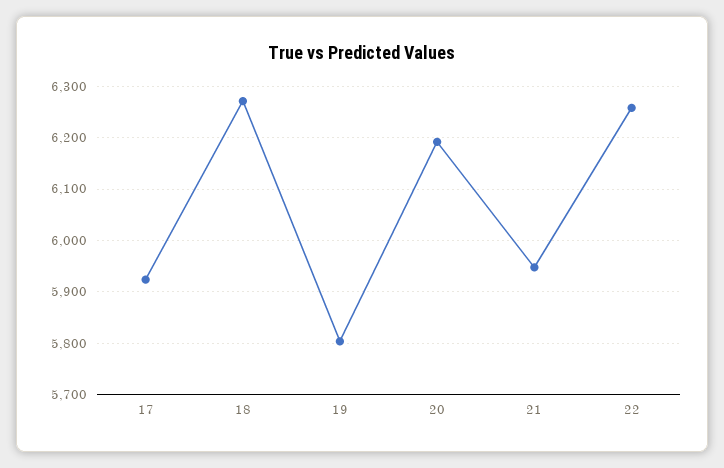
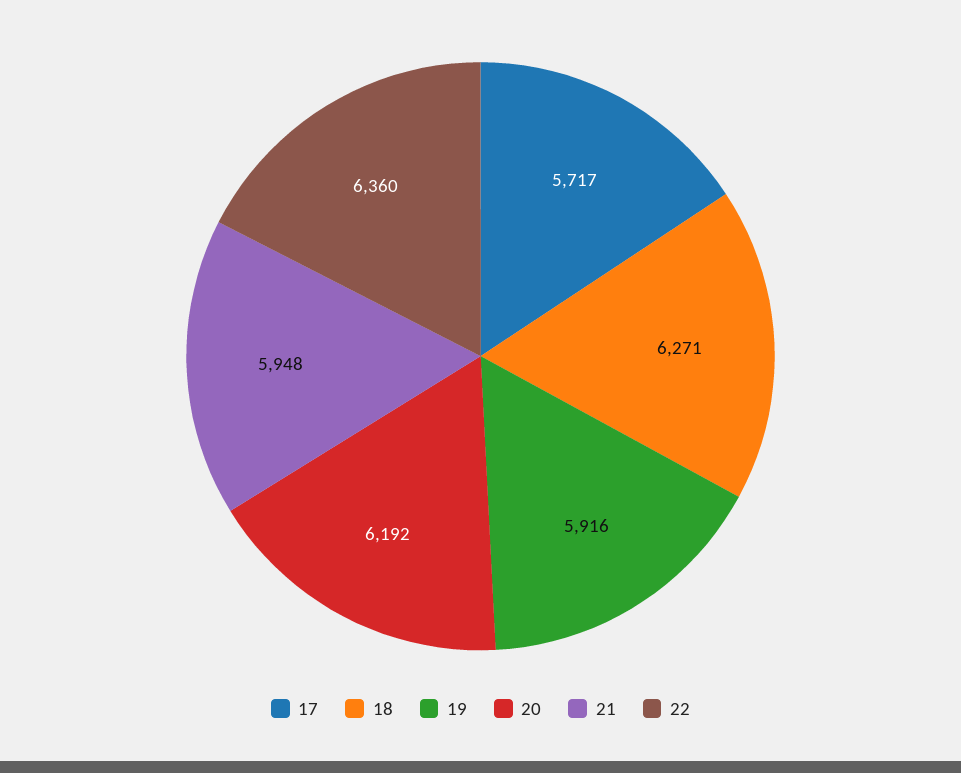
17: 5920 -> 5717
19: 5800 -> 5916
22: 6260 -> 6360

